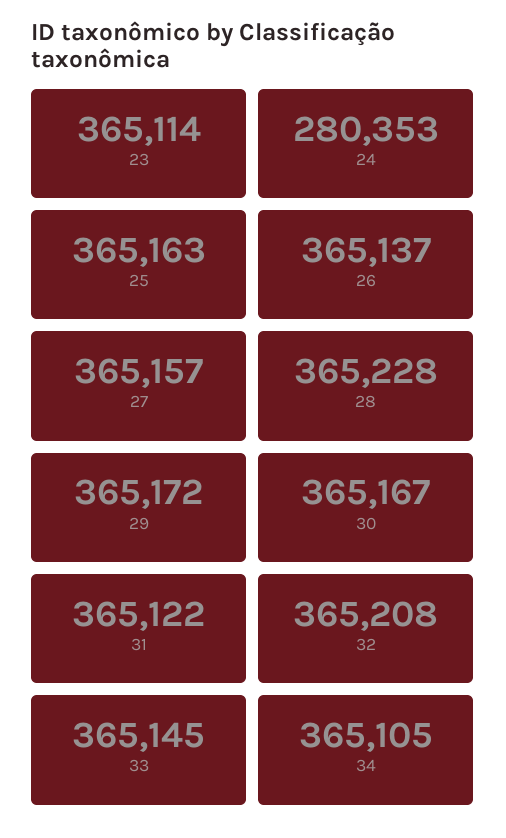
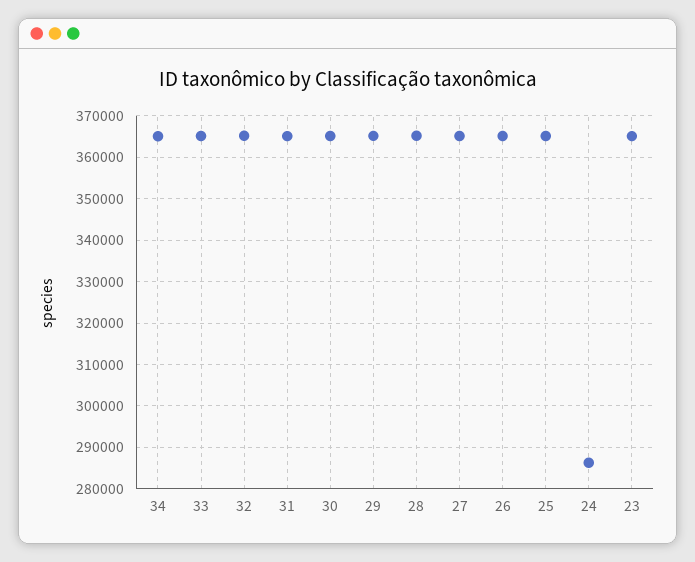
24: 280353 -> 286000

